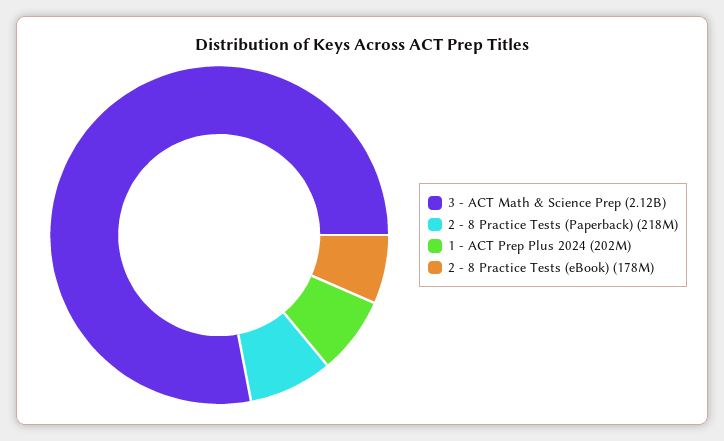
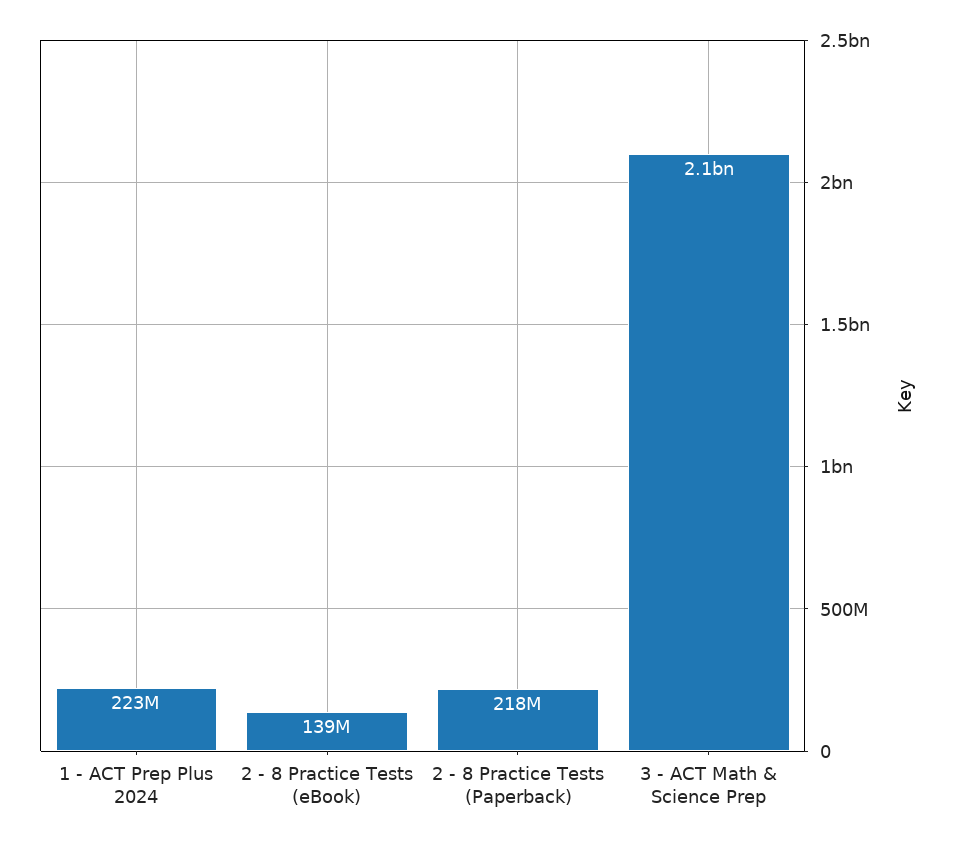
1 - ACT Prep Plus 2024: 202000000 -> 223000000
2 - 8 Practice Tests (eBook): 178000000 -> 139000000

